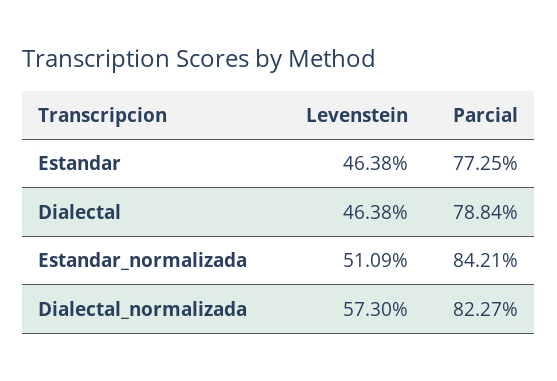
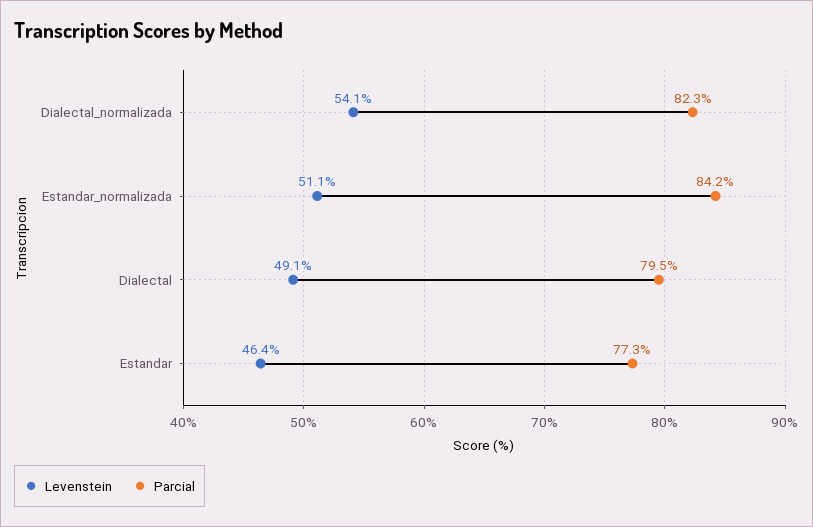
Levenstein, Dialectal: 46.38 -> 49.1
Parcial, Dialectal: 78.84 -> 79.5
Levenstein, Dialectal_normalizada: 57.3 -> 54.1

